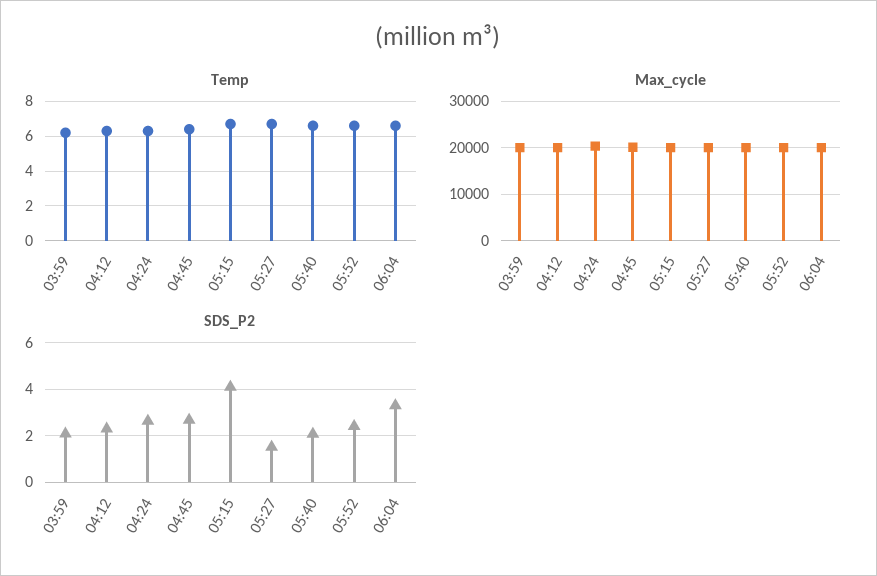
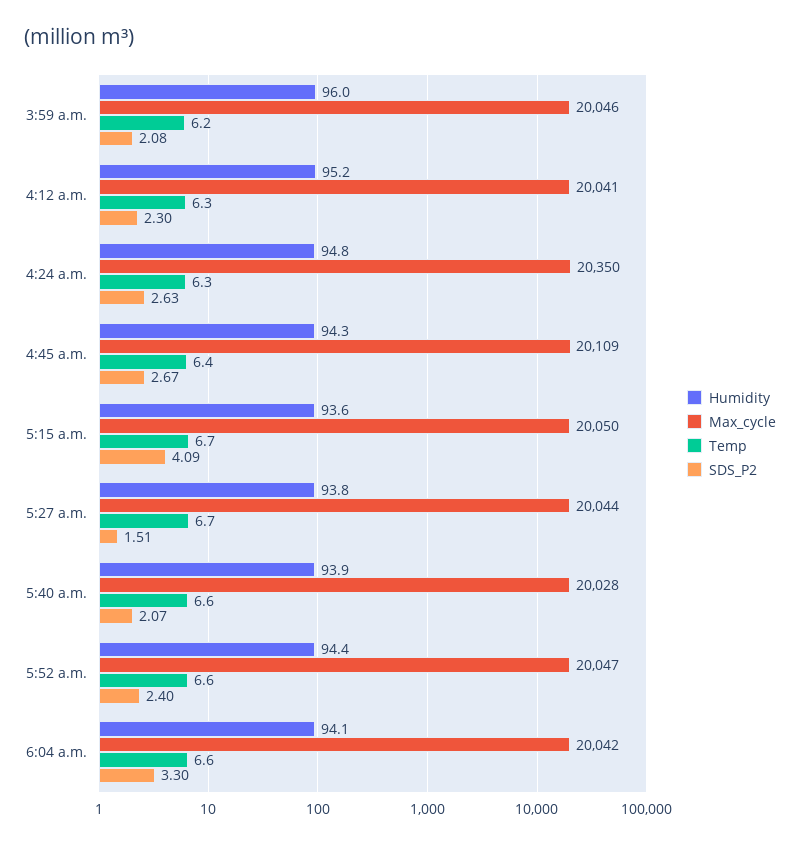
Humidity, 03:59: none -> 96
Humidity, 04:12: none -> 95.2
Humidity, 04:24: none -> 94.8
Humidity, 04:45: none -> 94.3
Humidity, 05:15: none -> 93.6
Humidity, 05:27: none -> 93.8
Humidity, 05:40: none -> 93.9
Humidity, 05:52: none -> 94.4
Humidity, 06:04: none -> 94.1

